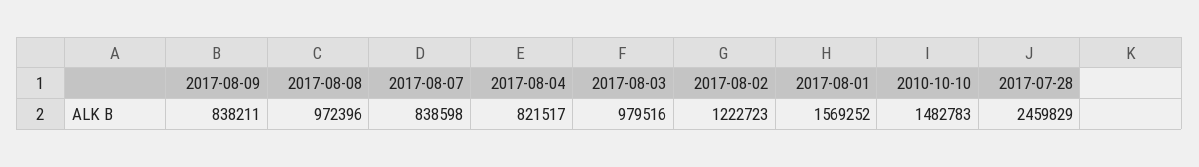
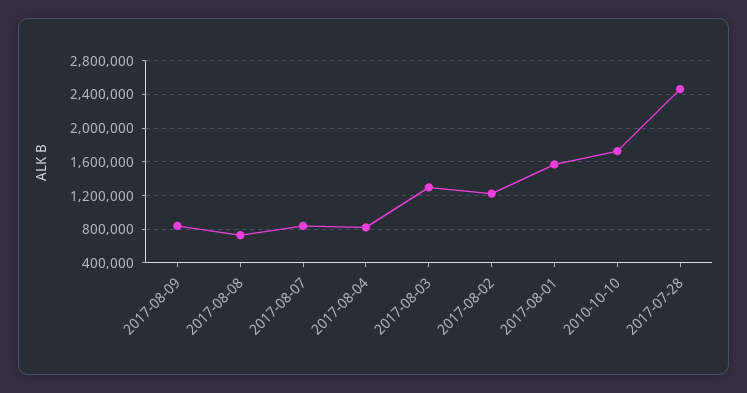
2017-08-08: 972396 -> 700000
2017-08-03: 979516 -> 1300000
2010-10-10: 1482783 -> 1700000

